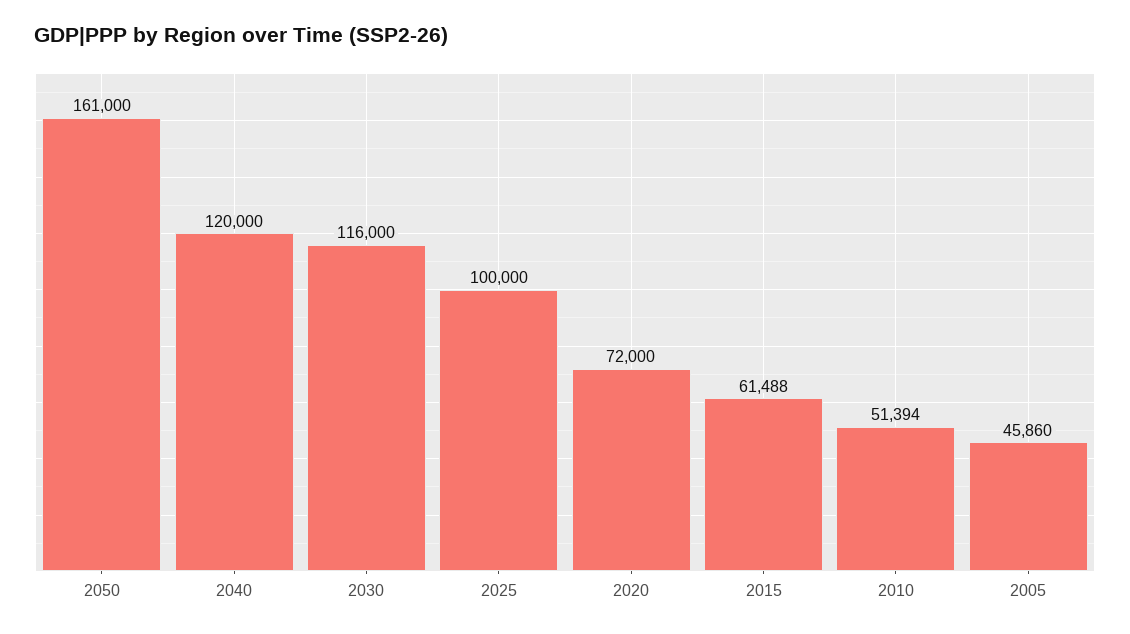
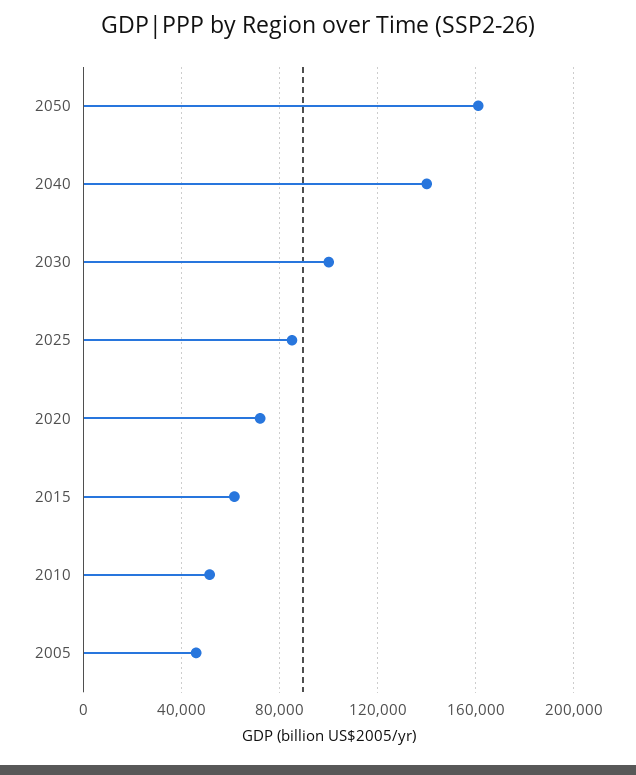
2040: 120000 -> 140000
2030: 116000 -> 100000
2025: 100000 -> 85000

